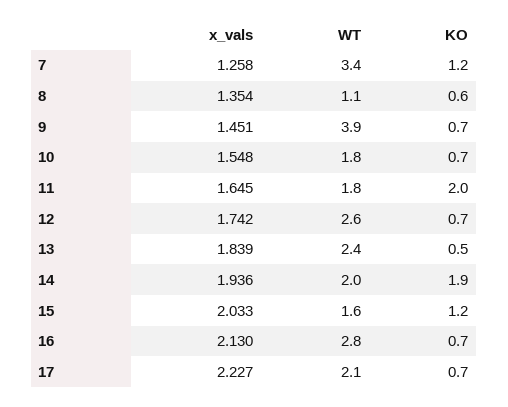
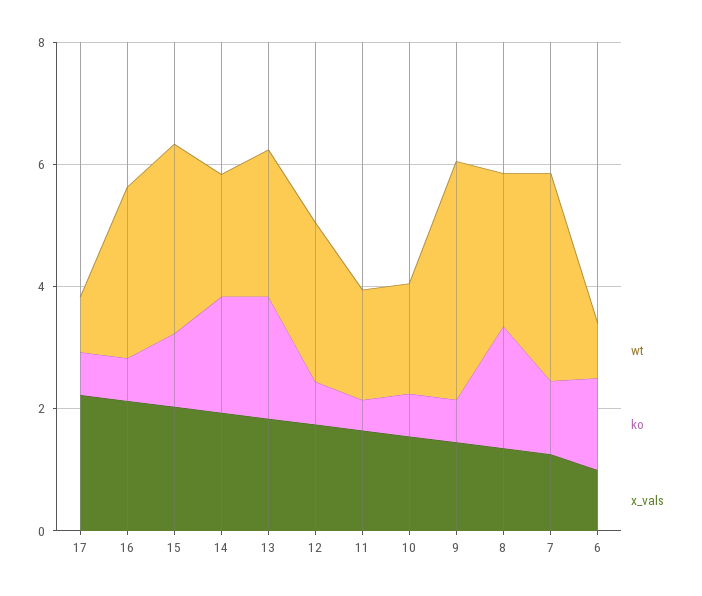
WT, 8: 1.1 -> 2.5
KO, 8: 0.6 -> 2
KO, 11: 2 -> 0.5
KO, 13: 0.5 -> 2
WT, 15: 1.6 -> 3
WT, 17: 2.1 -> 1
WT, 6: none -> 1
KO, 6: none -> 1.5
x_vals, 6: none -> 1

